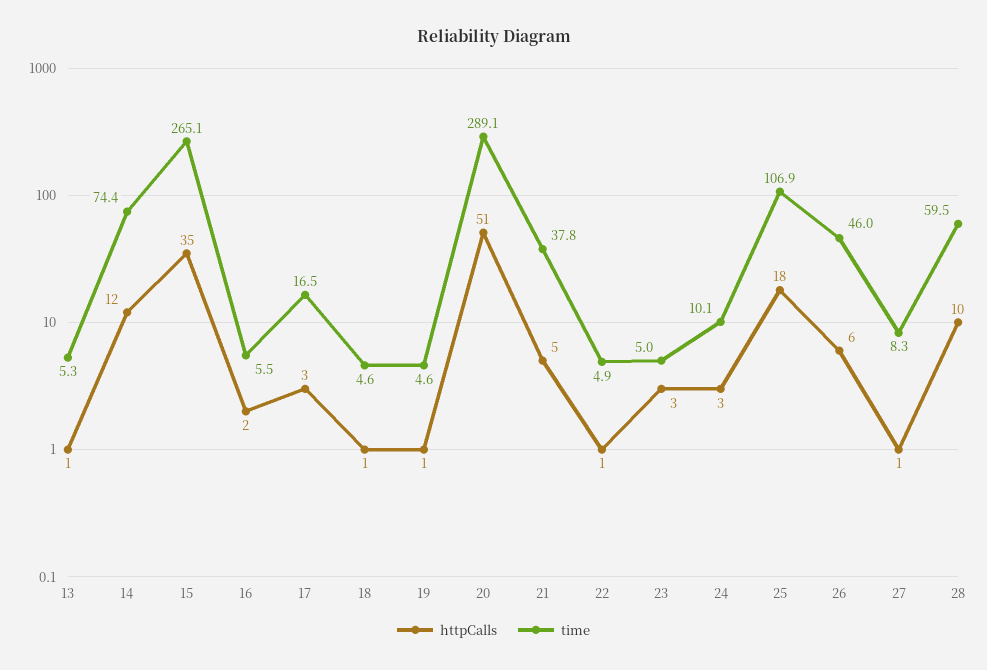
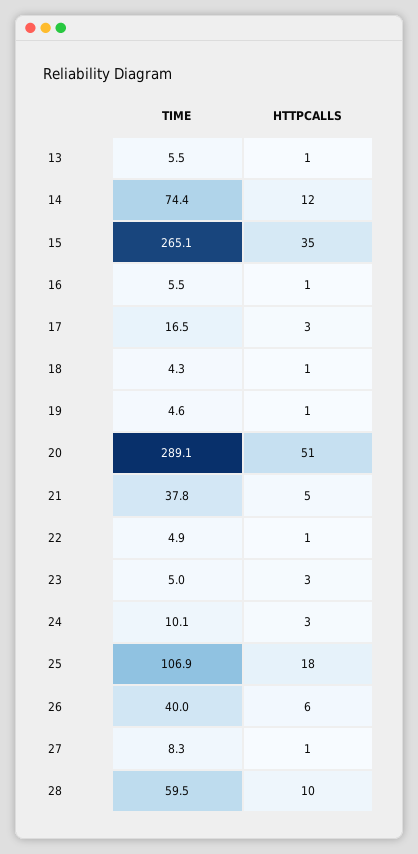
time, 13: 5.3 -> 5.5
httpCalls, 16: 2 -> 1
time, 18: 4.6 -> 4.3
time, 26: 46 -> 40

